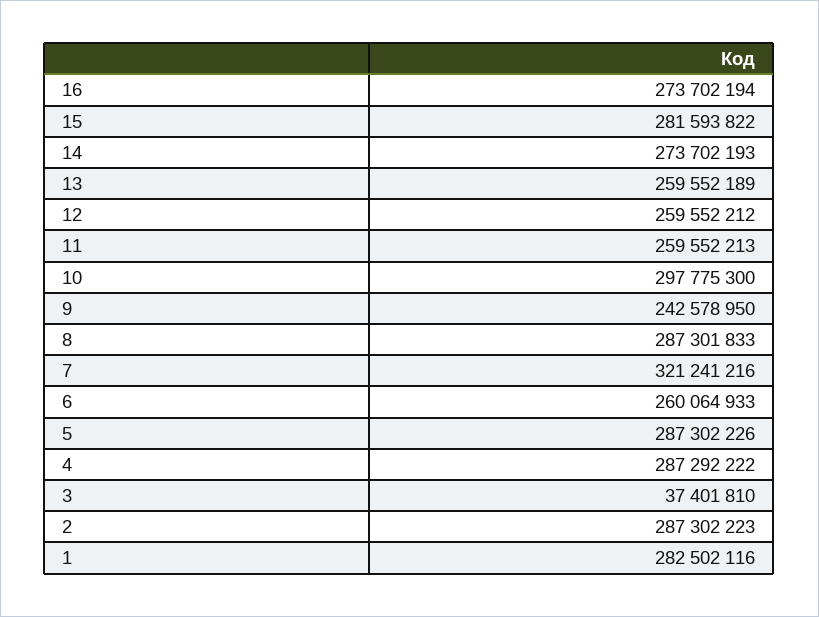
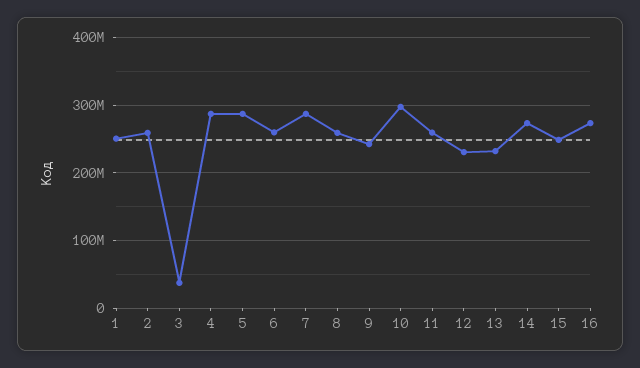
15: 281593822 -> 250000000
13: 259552189 -> 230000000
12: 259552212 -> 230000000
8: 287301833 -> 260000000
7: 321241216 -> 290000000
2: 287302223 -> 260000000
1: 282502116 -> 250000000

